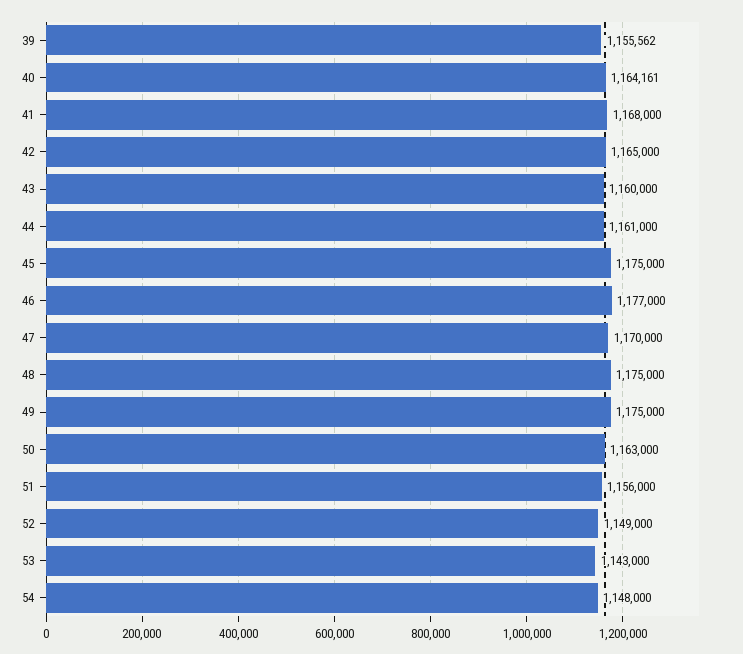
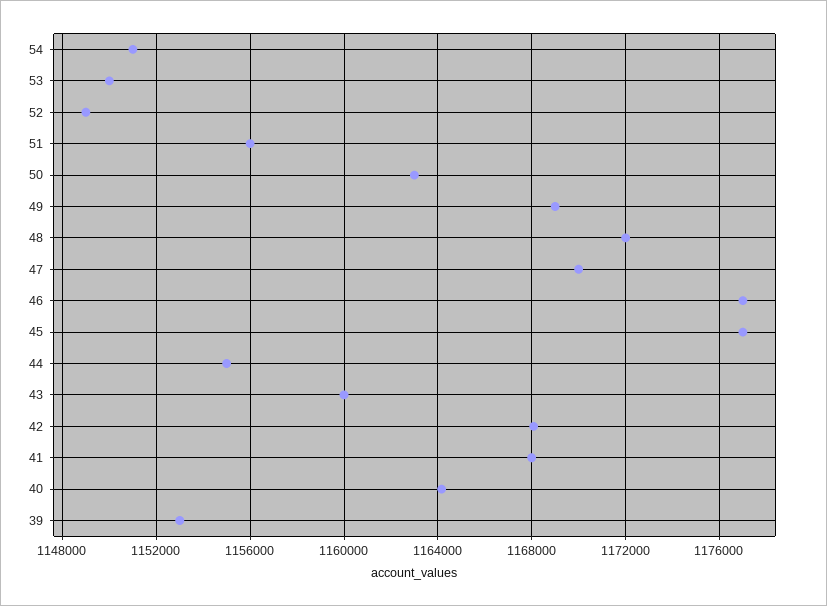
39: 1155562 -> 1153000
42: 1165000 -> 1168000
44: 1161000 -> 1155000
45: 1175000 -> 1177000
48: 1175000 -> 1172000
49: 1175000 -> 1169000
53: 1143000 -> 1150000
54: 1148000 -> 1151000

